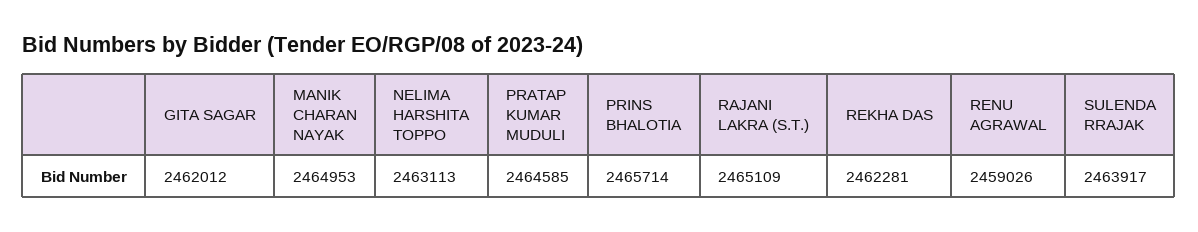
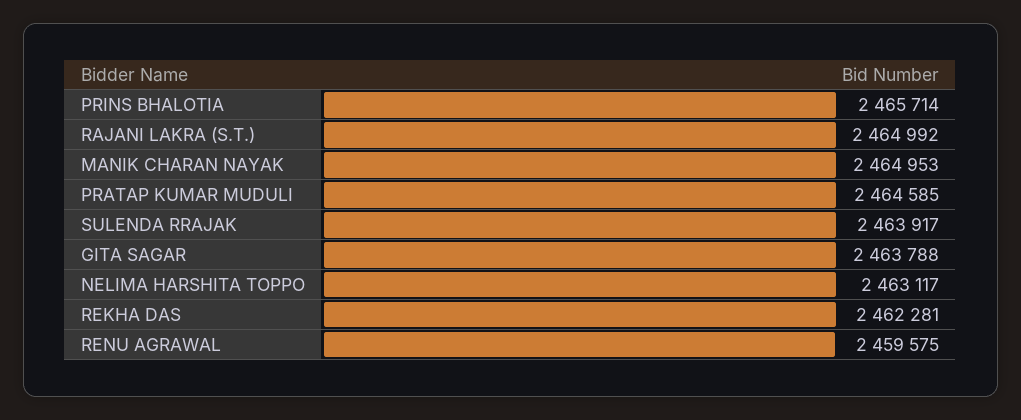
GITA SAGAR: 2462012 -> 2463788
NELIMA HARSHITA TOPPO: 2463113 -> 2463117
RAJANI LAKRA (S.T.): 2465109 -> 2464992
RENU AGRAWAL: 2459026 -> 2459575

